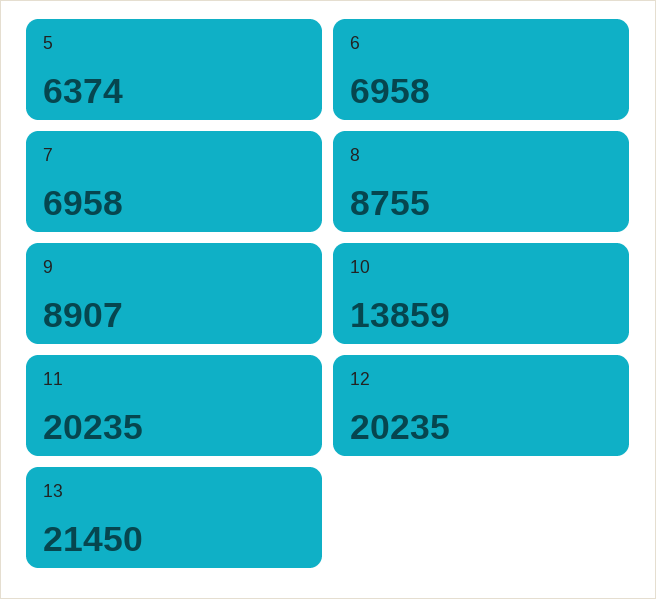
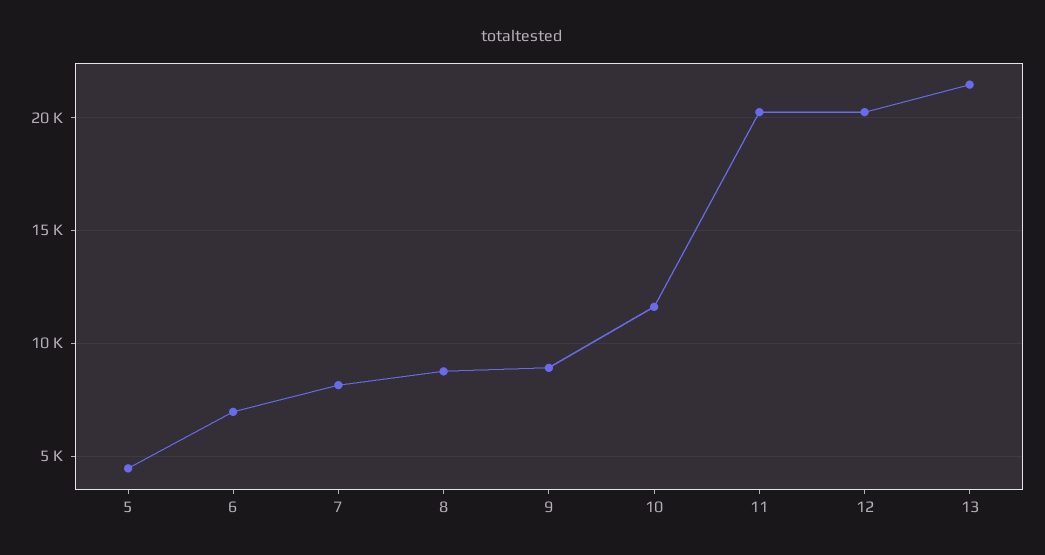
5: 6374 -> 4500
7: 6958 -> 8000
10: 13859 -> 11500

